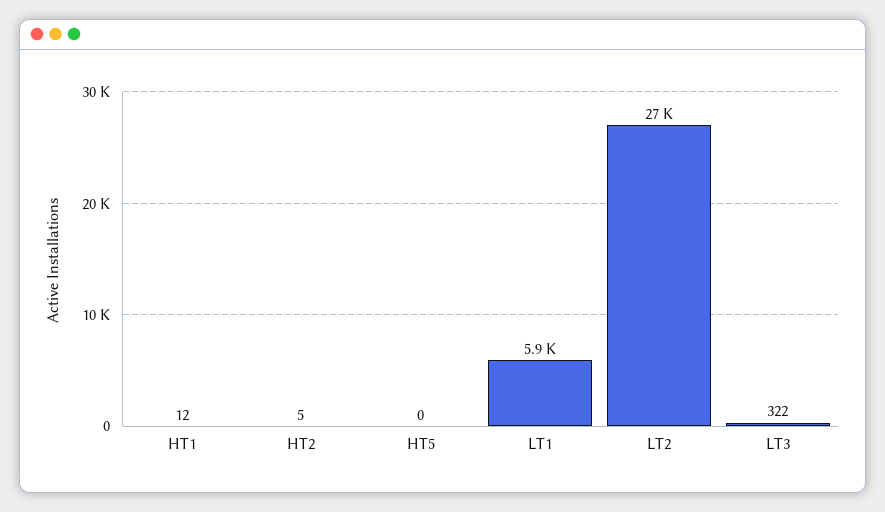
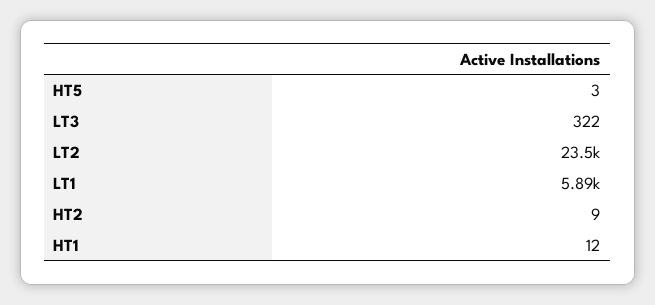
HT2: 5 -> 9
HT5: 0 -> 3
LT2: 27000 -> 23500

